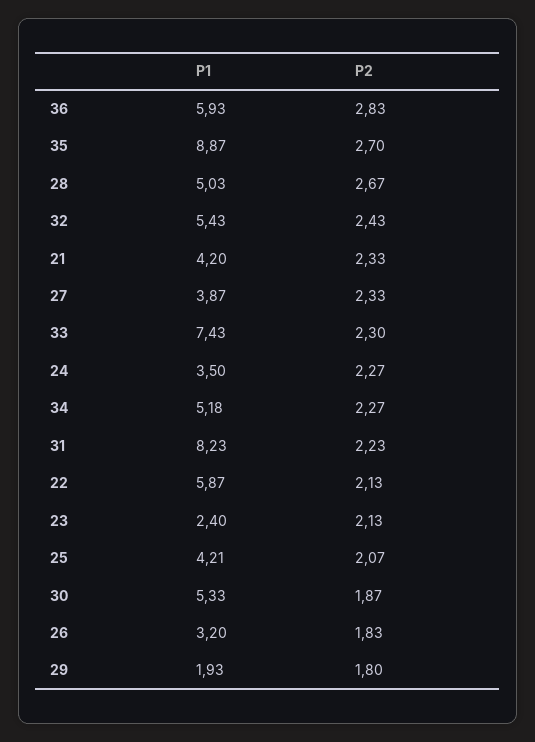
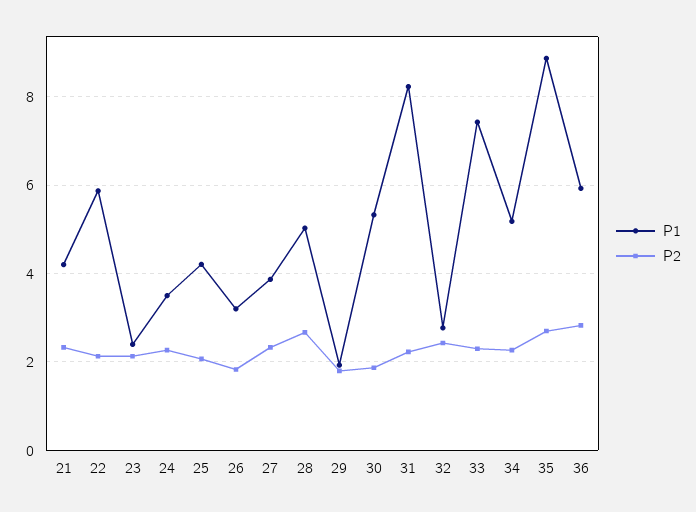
P1, 32: 5.43 -> 2.8

